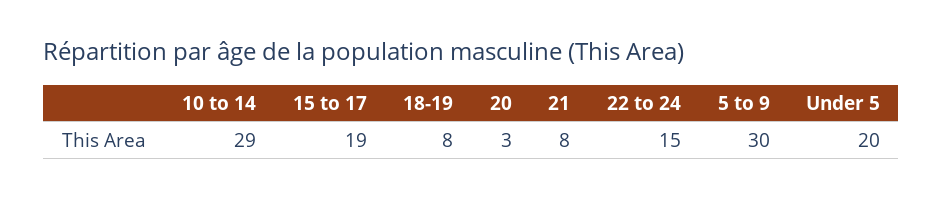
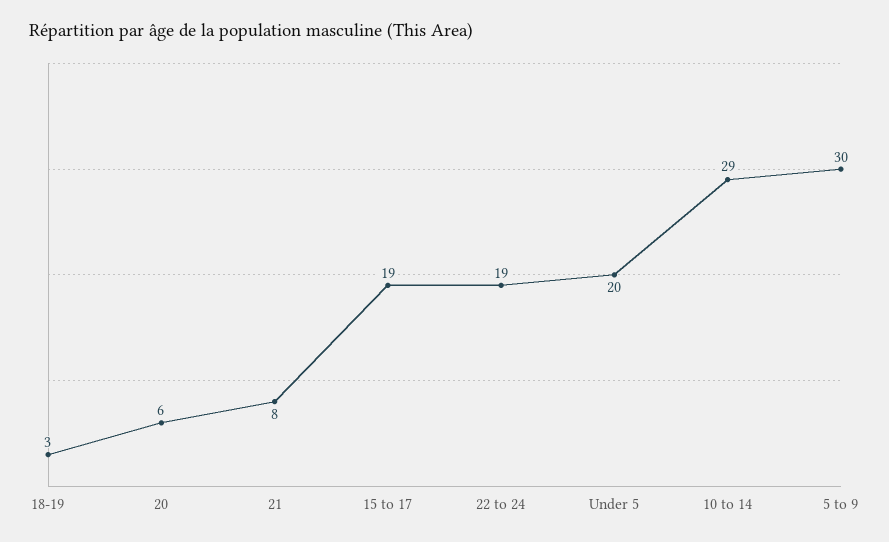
18-19: 8 -> 3
20: 3 -> 6
22 to 24: 15 -> 19

